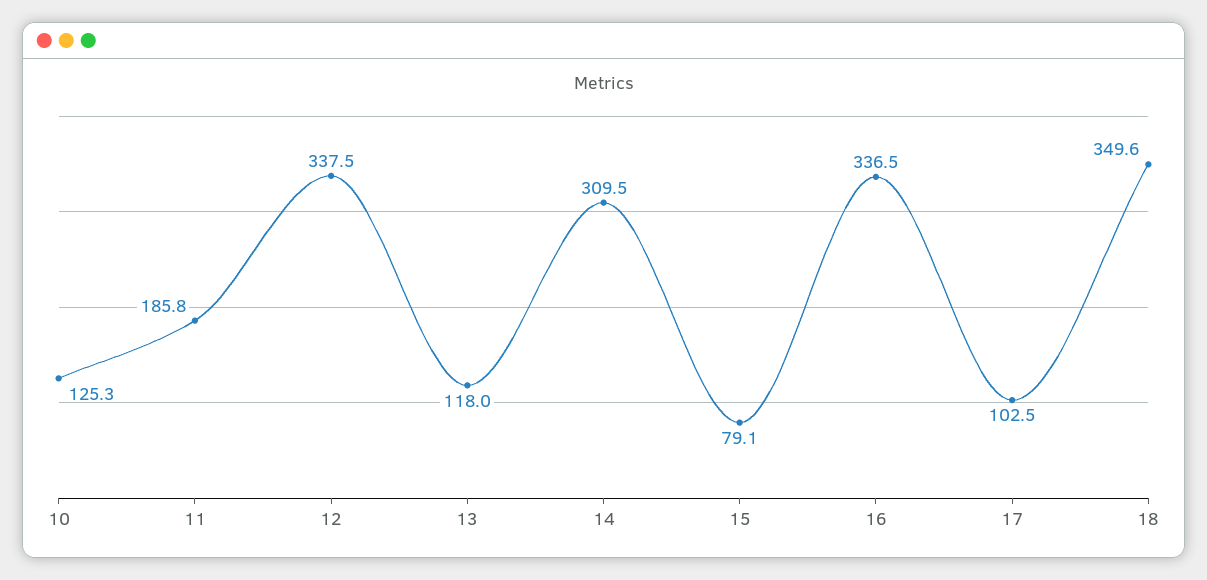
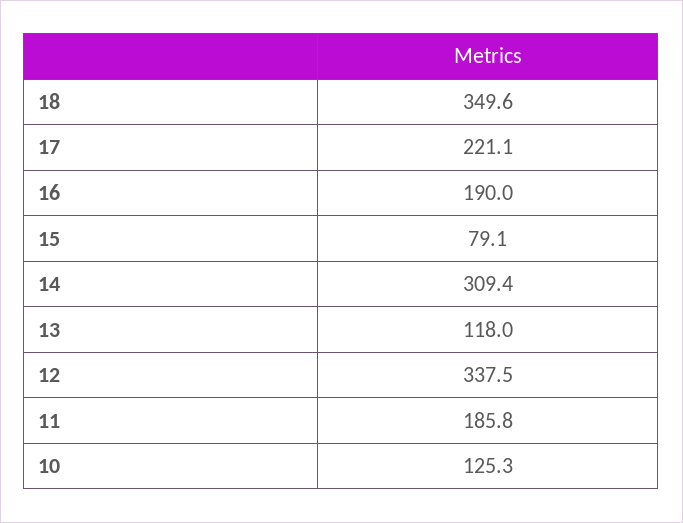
14: 309.5 -> 309.4
16: 336.5 -> 190
17: 102.5 -> 221.1

